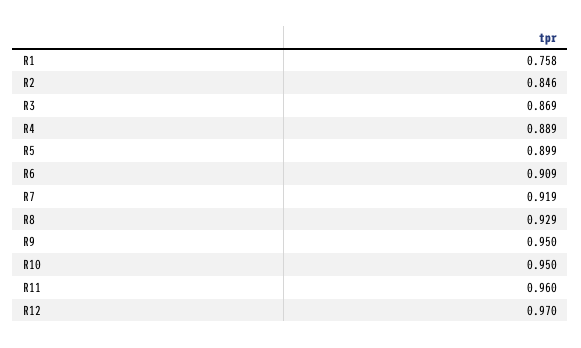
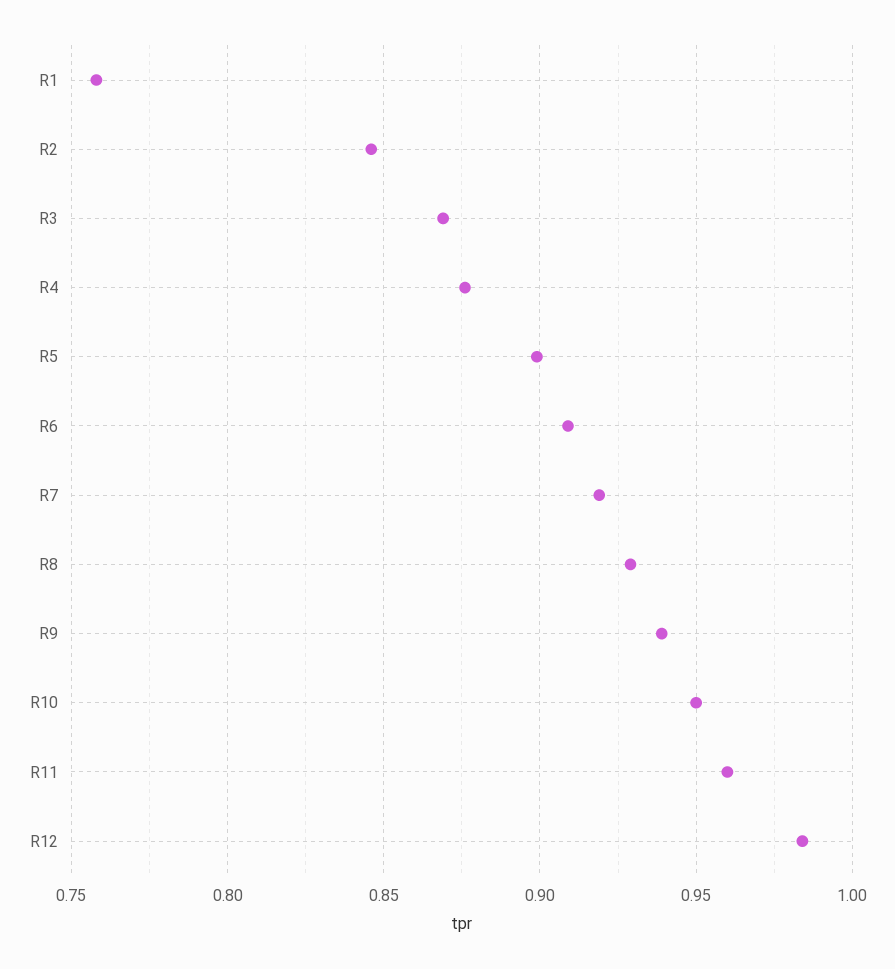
R4: 0.889 -> 0.875
R9: 0.95 -> 0.94
R12: 0.97 -> 0.985

